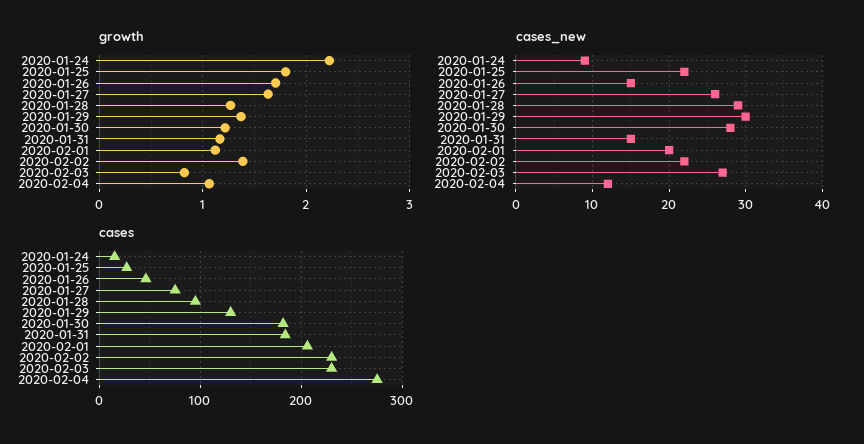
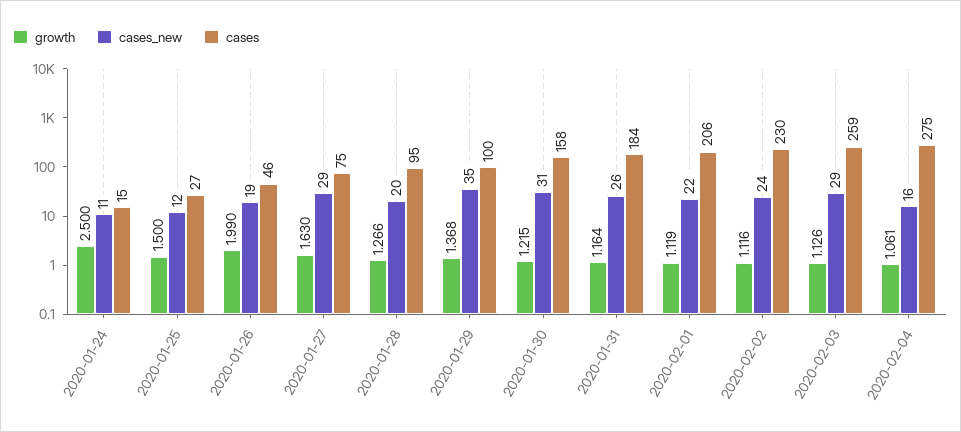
growth, 2020-01-24: 2.2 -> 2.5
growth, 2020-01-25: 1.8 -> 1.5
growth, 2020-01-26: 1.7 -> 1.99
growth, 2020-02-02: 1.4 -> 1.116
growth, 2020-02-03: 0.8 -> 1.126
cases_new, 2020-01-24: 9 -> 11
cases_new, 2020-01-25: 22 -> 12
cases_new, 2020-01-26: 15 -> 19
cases_new, 2020-01-27: 26 -> 29
cases_new, 2020-01-28: 29 -> 20
cases_new, 2020-01-29: 30 -> 35
cases_new, 2020-01-30: 28 -> 31
cases_new, 2020-01-31: 15 -> 26
cases_new, 2020-02-01: 20 -> 22
cases_new, 2020-02-02: 22 -> 24
cases_new, 2020-02-03: 27 -> 29
cases_new, 2020-02-04: 12 -> 16
cases, 2020-01-29: 130 -> 100
cases, 2020-01-30: 180 -> 158
cases, 2020-02-03: 230 -> 259

